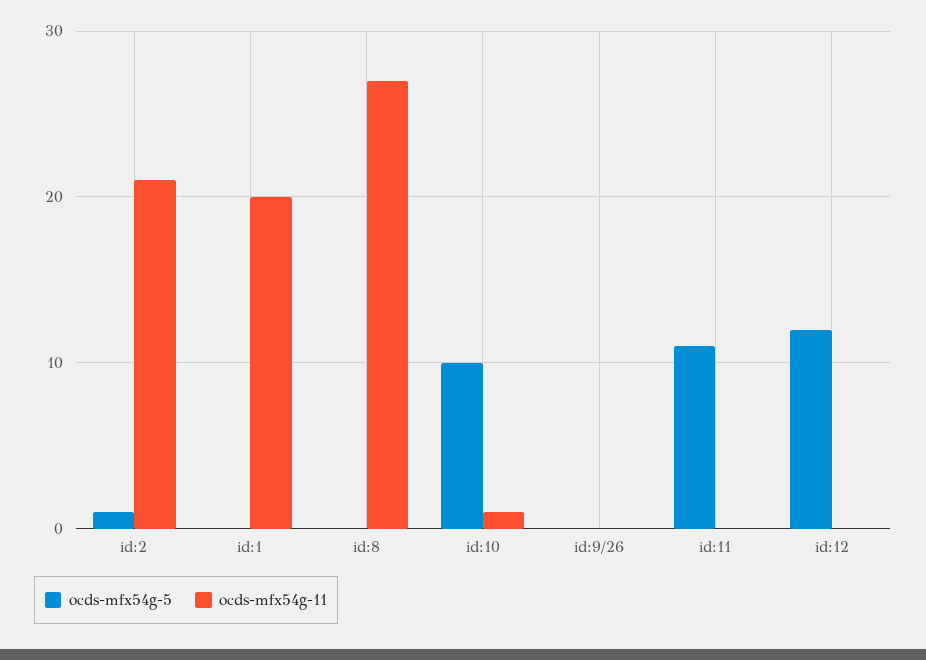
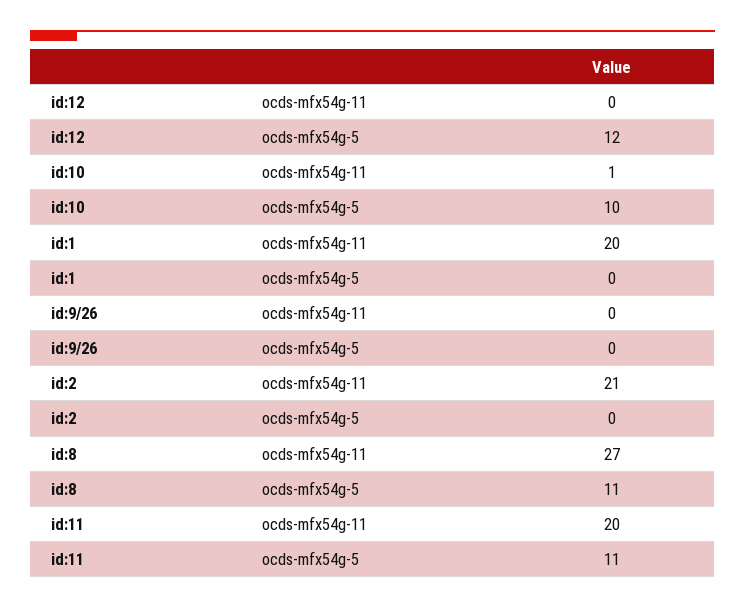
ocds-mfx54g-5, id:2: 1 -> 0
ocds-mfx54g-5, id:8: 0 -> 11
ocds-mfx54g-11, id:11: 0 -> 20

